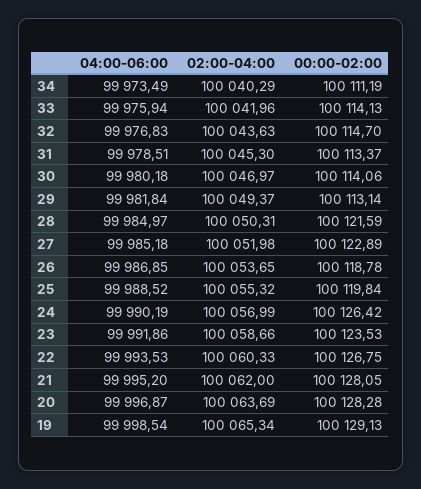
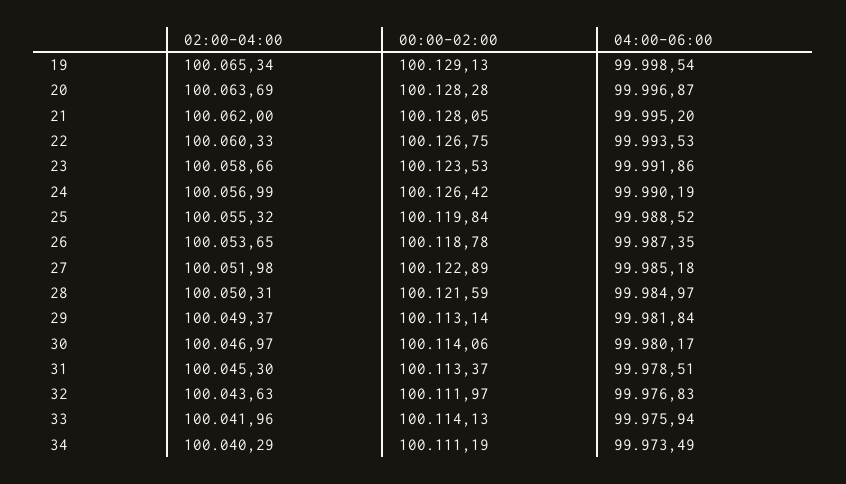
00:00-02:00, 32: 100114.7 -> 100111.97
04:00-06:00, 30: 99980.18 -> 99980.17
04:00-06:00, 26: 99986.85 -> 99987.35

